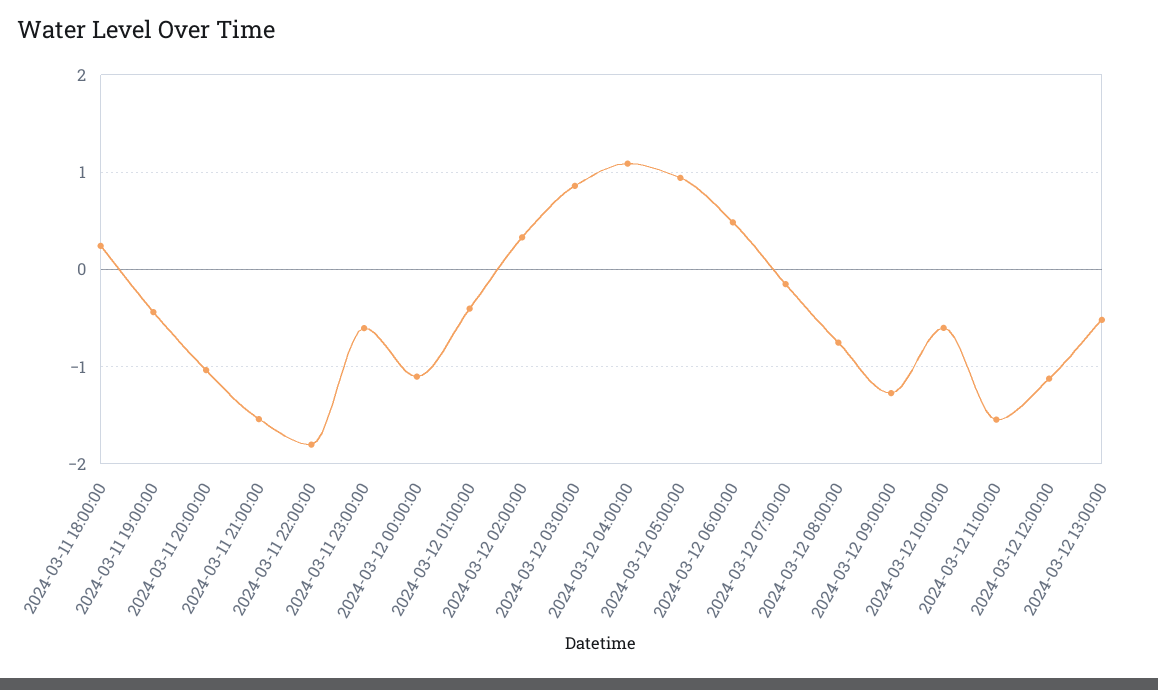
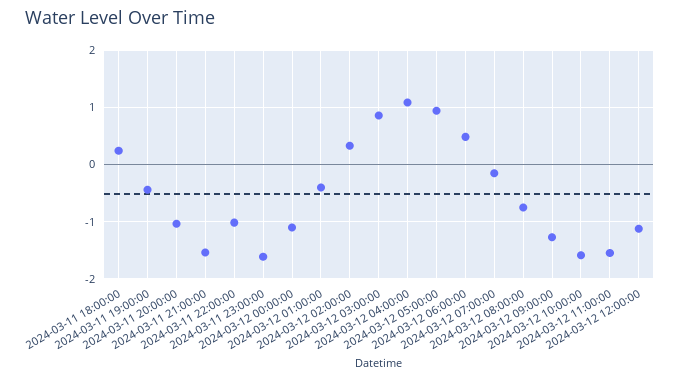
2024-03-11 22:00:00: -1.8 -> -1
2024-03-11 23:00:00: -0.6 -> -1.6
2024-03-12 10:00:00: -0.6 -> -1.6
2024-03-12 13:00:00: -0.5 -> none

